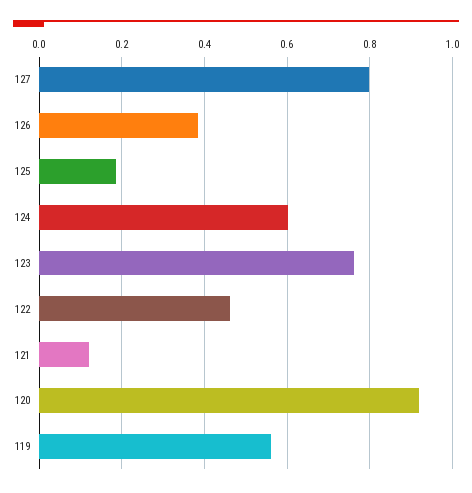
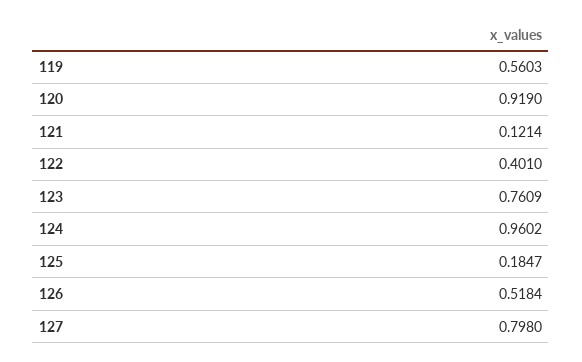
126: 0.38 -> 0.5184
124: 0.6 -> 0.9602
122: 0.46 -> 0.401

